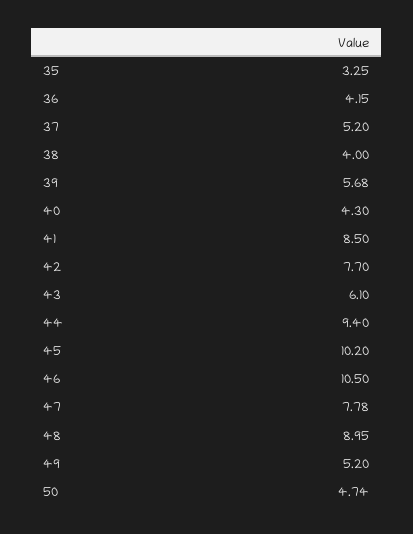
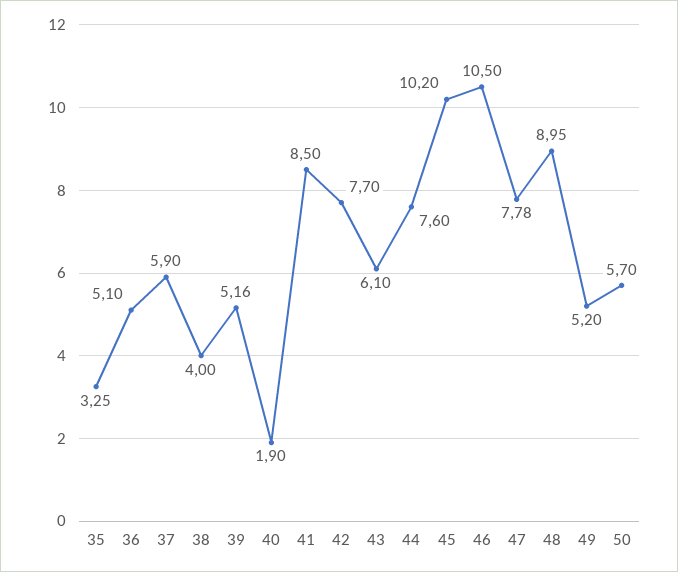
36: 4.15 -> 5.1
37: 5.2 -> 5.9
39: 5.68 -> 5.16
40: 4.3 -> 1.9
44: 9.4 -> 7.6
50: 4.74 -> 5.7

